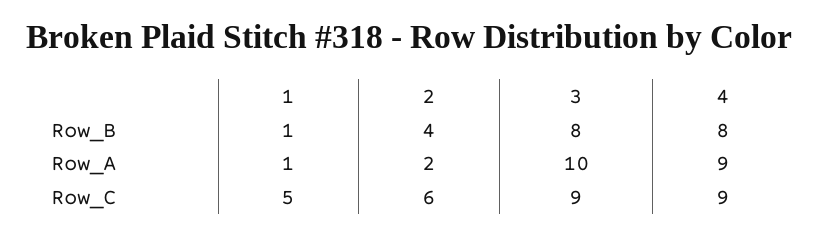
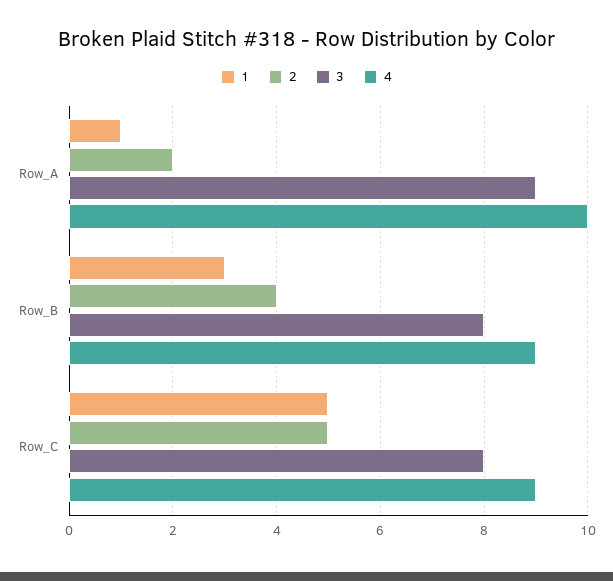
1, Row_B: 1 -> 3
4, Row_B: 8 -> 9
3, Row_A: 10 -> 9
4, Row_A: 9 -> 10
2, Row_C: 6 -> 5
3, Row_C: 9 -> 8

